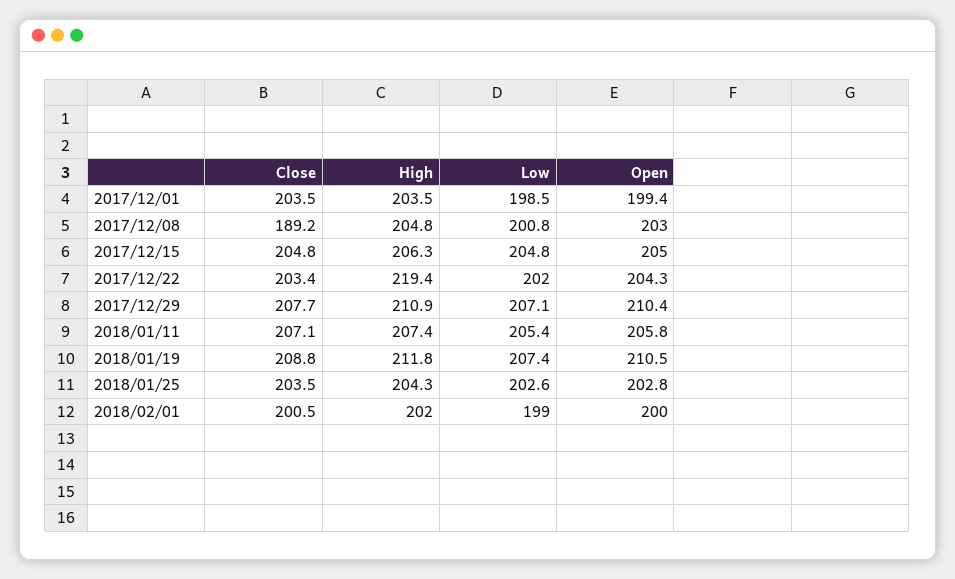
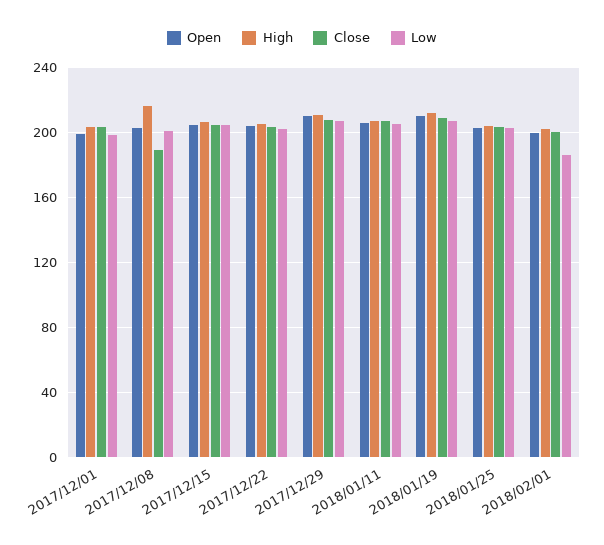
High, 2017/12/08: 204.8 -> 215
High, 2017/12/22: 219.4 -> 205
Low, 2018/02/01: 199 -> 185

